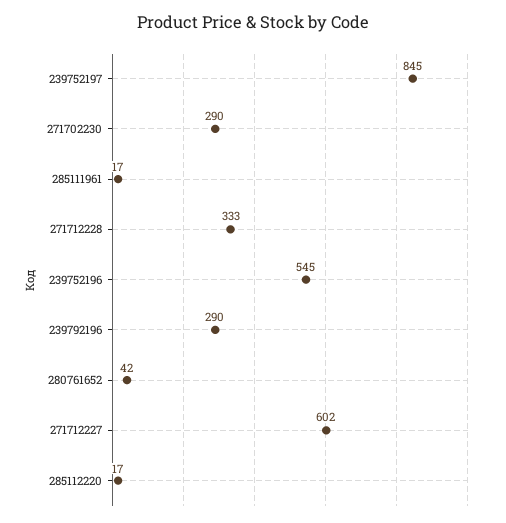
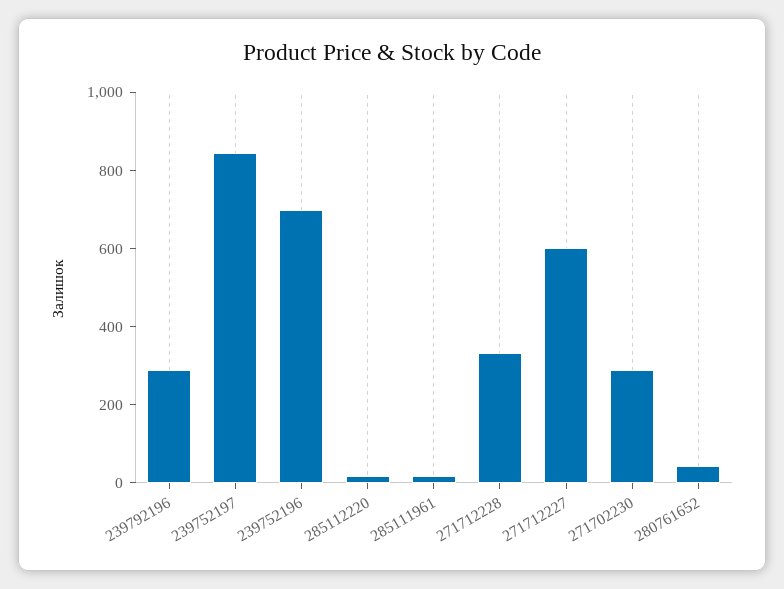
239752196: 545 -> 700

